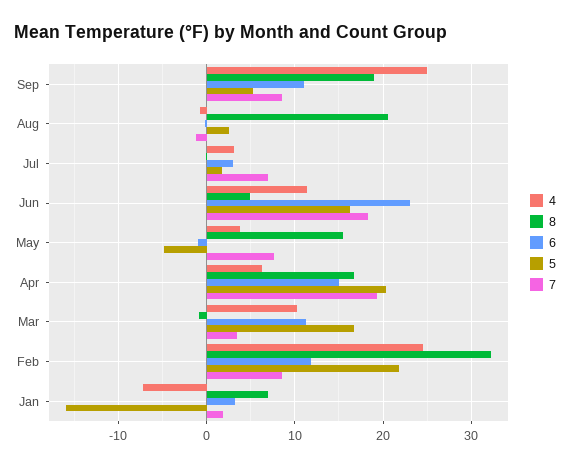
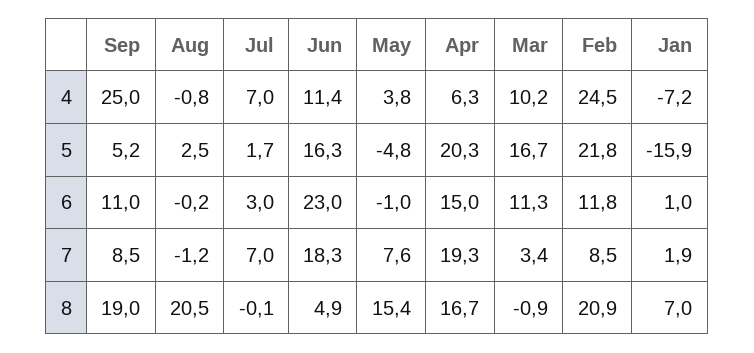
4, Jul: 3 -> 7
8, Feb: 32 -> 20.9
6, Jan: 3 -> 1

